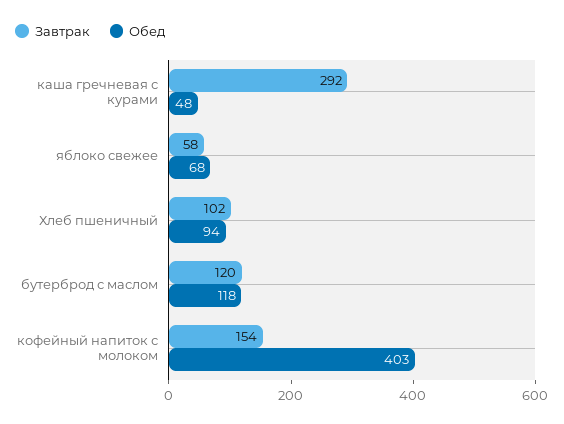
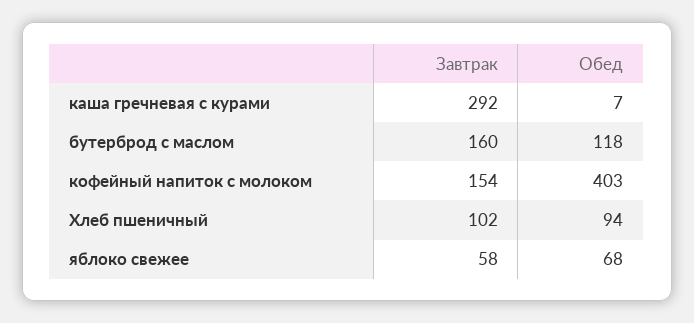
Обед, каша гречневая с курами: 48 -> 7
Завтрак, бутерброд с маслом: 120 -> 160

